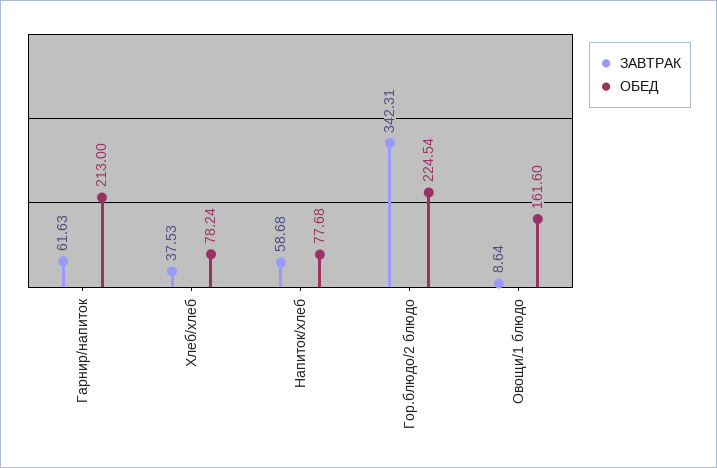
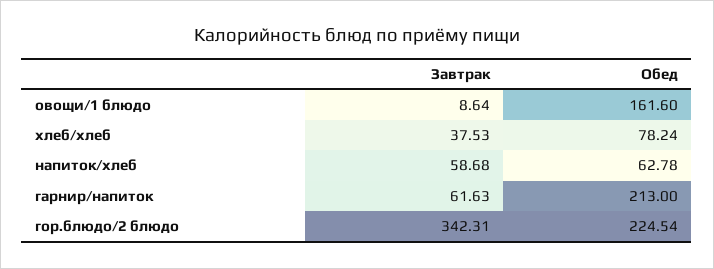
ОБЕД, Напиток/хлеб: 77.68 -> 62.78

